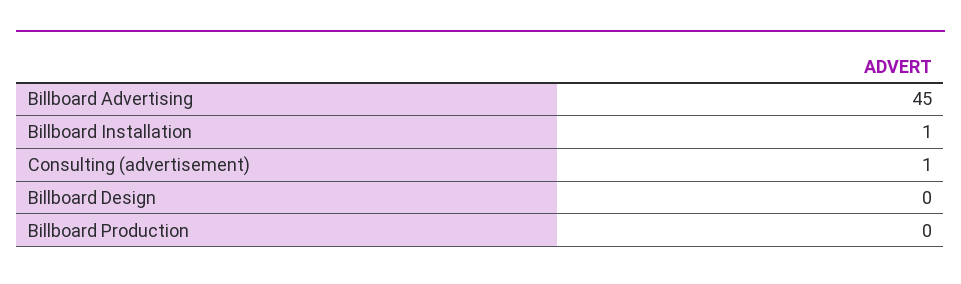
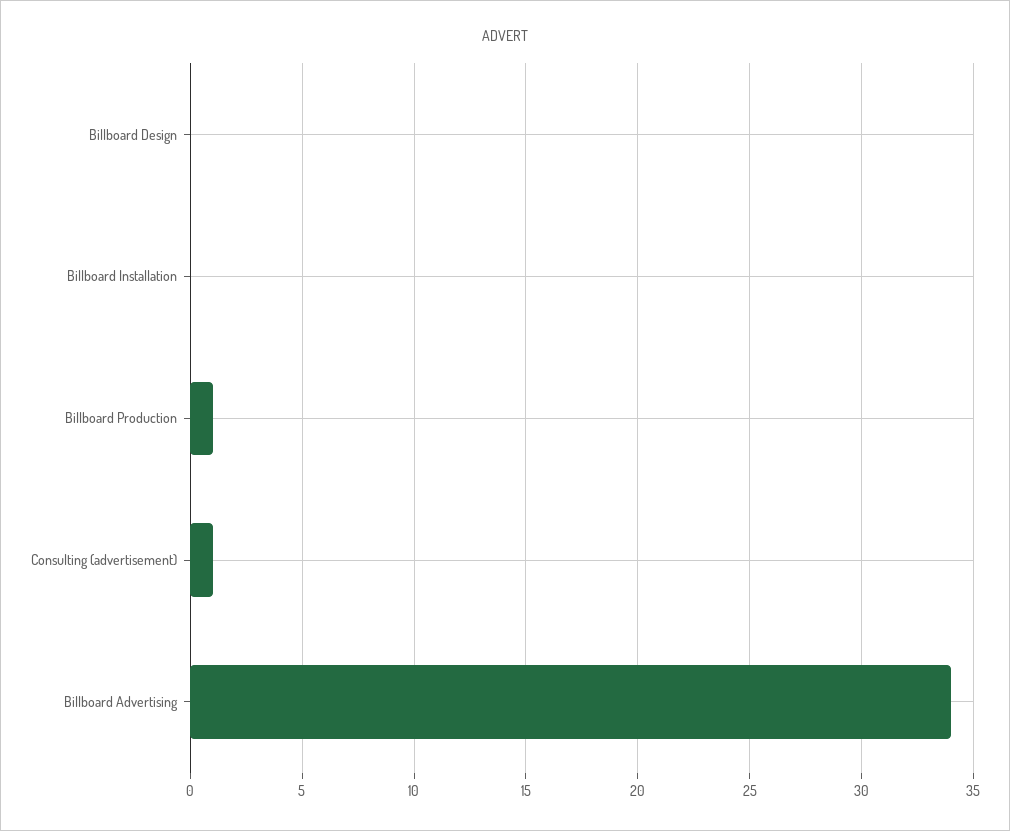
Billboard Advertising: 45 -> 34
Billboard Installation: 1 -> 0
Billboard Production: 0 -> 1

